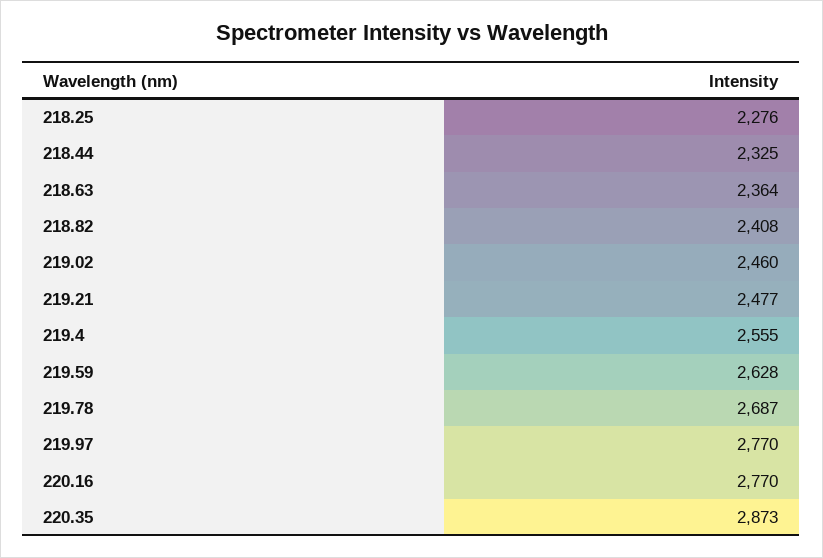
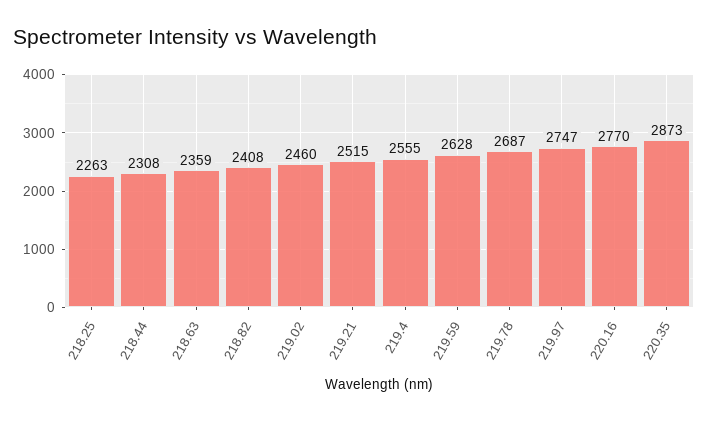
218.25: 2276 -> 2263
218.44: 2325 -> 2308
218.63: 2364 -> 2359
219.21: 2477 -> 2515
219.97: 2770 -> 2747

